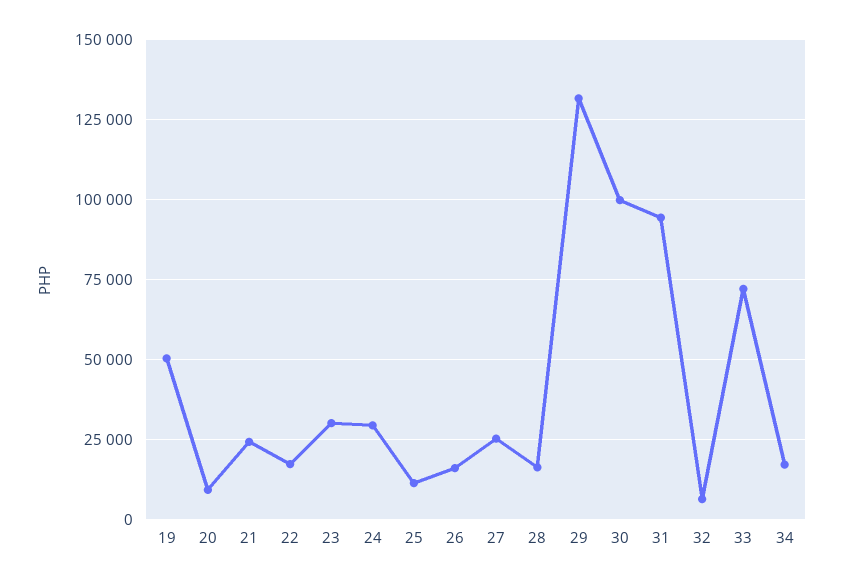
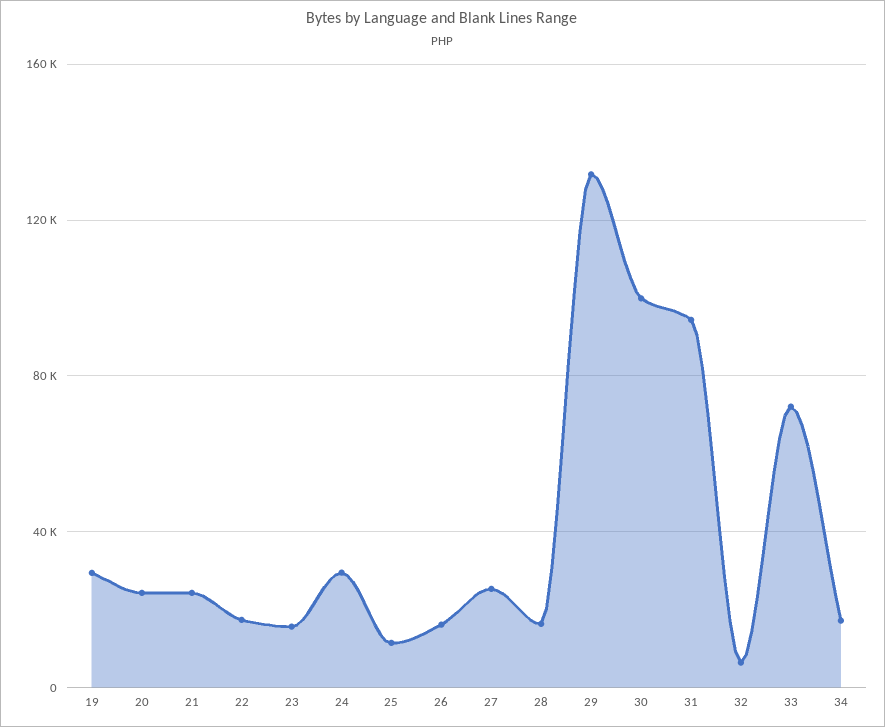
19: 50000 -> 30000
20: 10000 -> 25000
23: 30000 -> 15000

